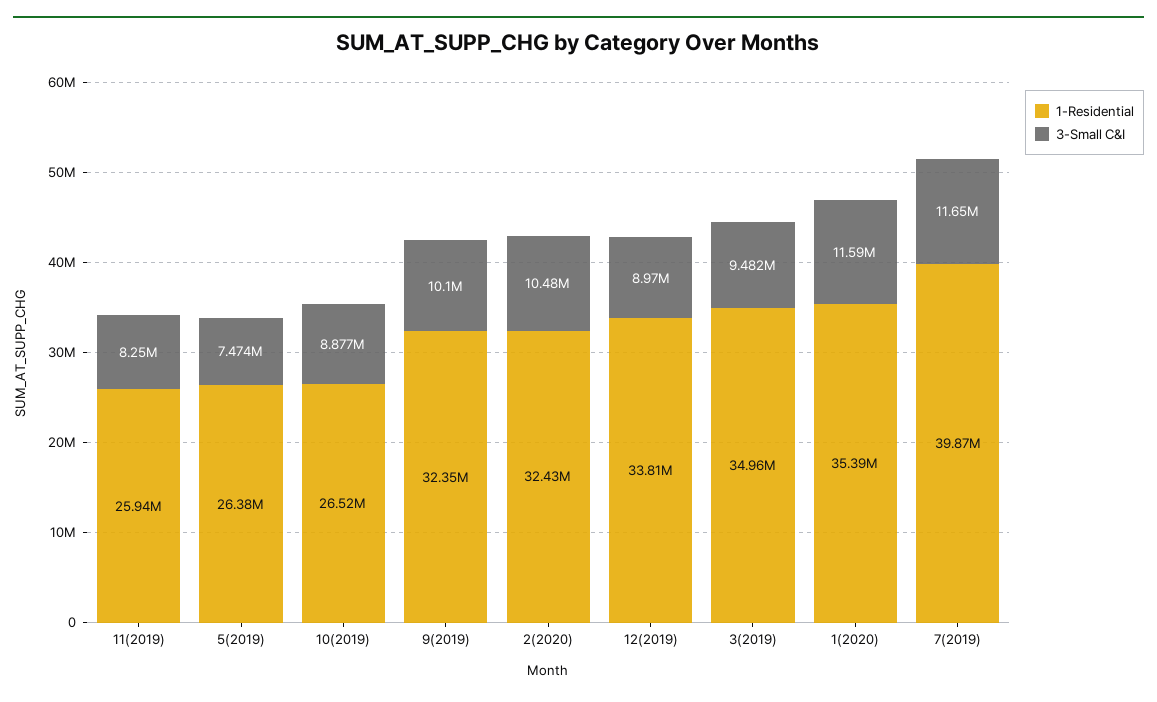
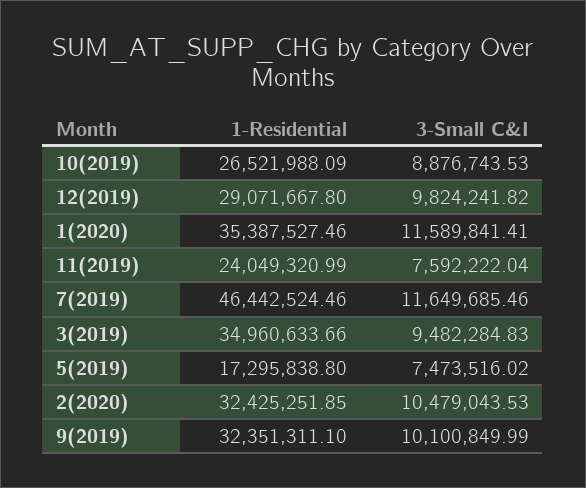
1-Residential, 11(2019): 25940000 -> 24049320.99
3-Small C&I, 11(2019): 8250000 -> 7592222.04
1-Residential, 5(2019): 26380000 -> 17295838.8
1-Residential, 12(2019): 33810000 -> 29071667.8
3-Small C&I, 12(2019): 8970000 -> 9824241.82
1-Residential, 7(2019): 39870000 -> 46442524.46

